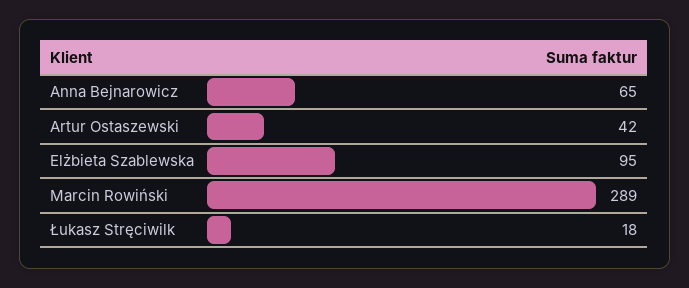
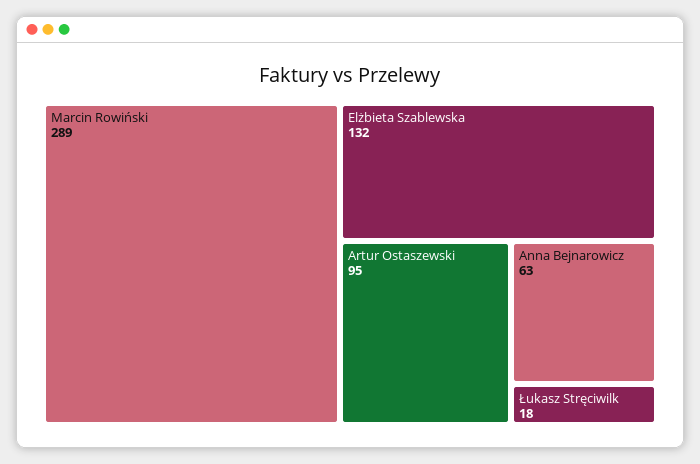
Anna Bejnarowicz: 65 -> 63
Artur Ostaszewski: 42 -> 95
Elżbieta Szablewska: 95 -> 132

